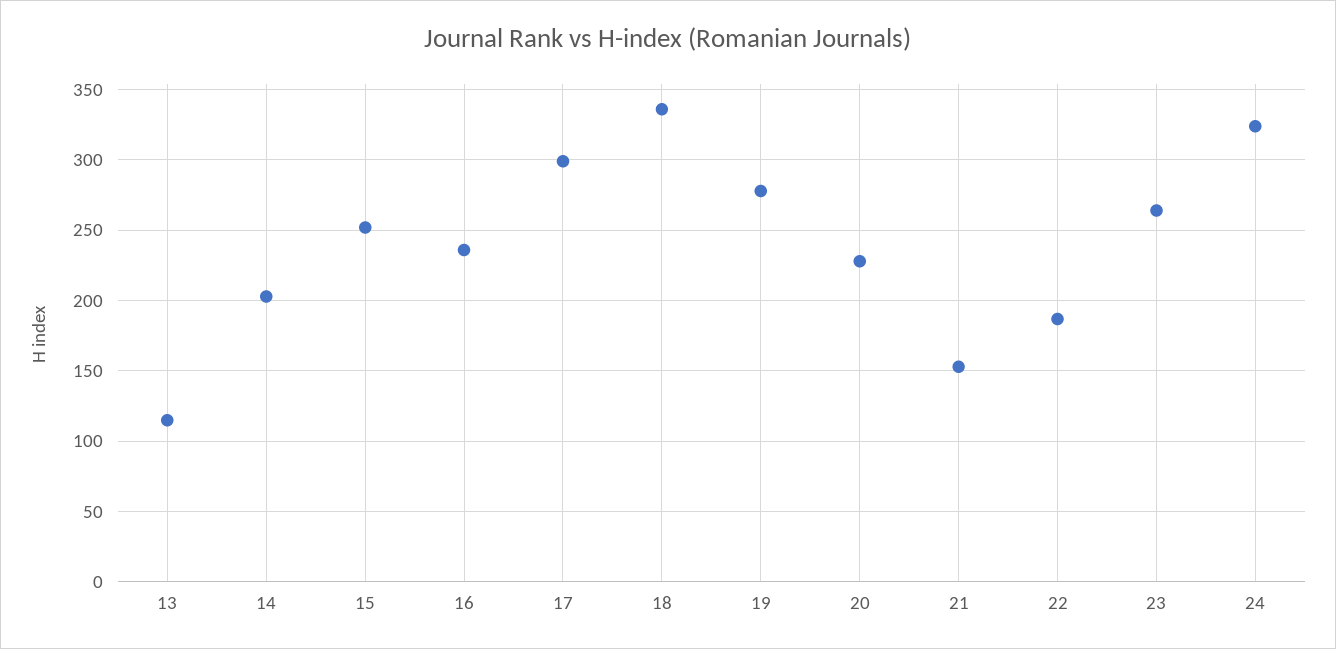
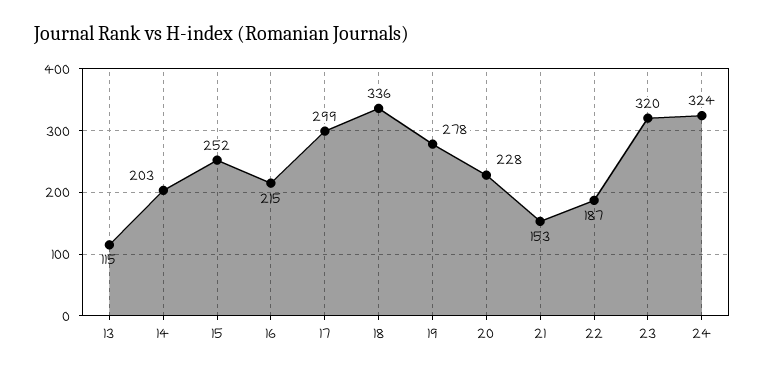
16: 235 -> 215
23: 265 -> 320

